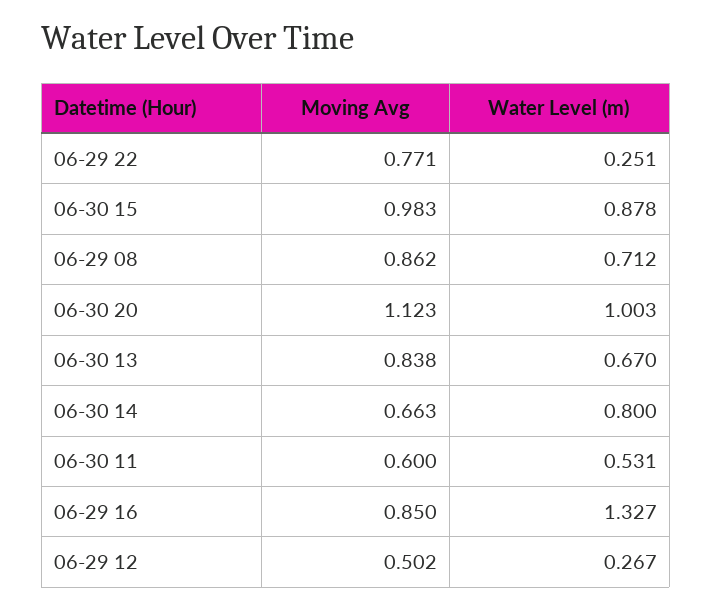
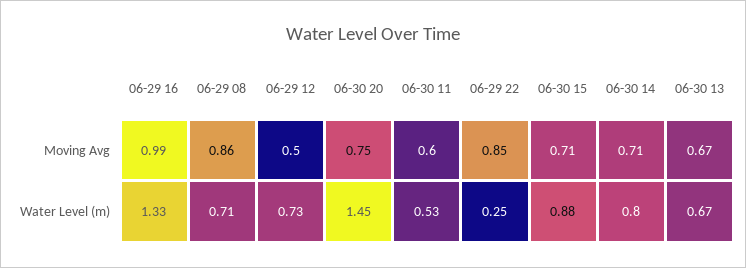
Moving Avg, 06-29 22: 0.771 -> 0.85
Moving Avg, 06-30 15: 0.983 -> 0.71
Moving Avg, 06-30 20: 1.123 -> 0.75
Water Level (m), 06-30 20: 1.003 -> 1.45
Moving Avg, 06-30 13: 0.838 -> 0.67
Moving Avg, 06-30 14: 0.663 -> 0.71
Moving Avg, 06-29 16: 0.85 -> 0.99
Water Level (m), 06-29 12: 0.267 -> 0.73

